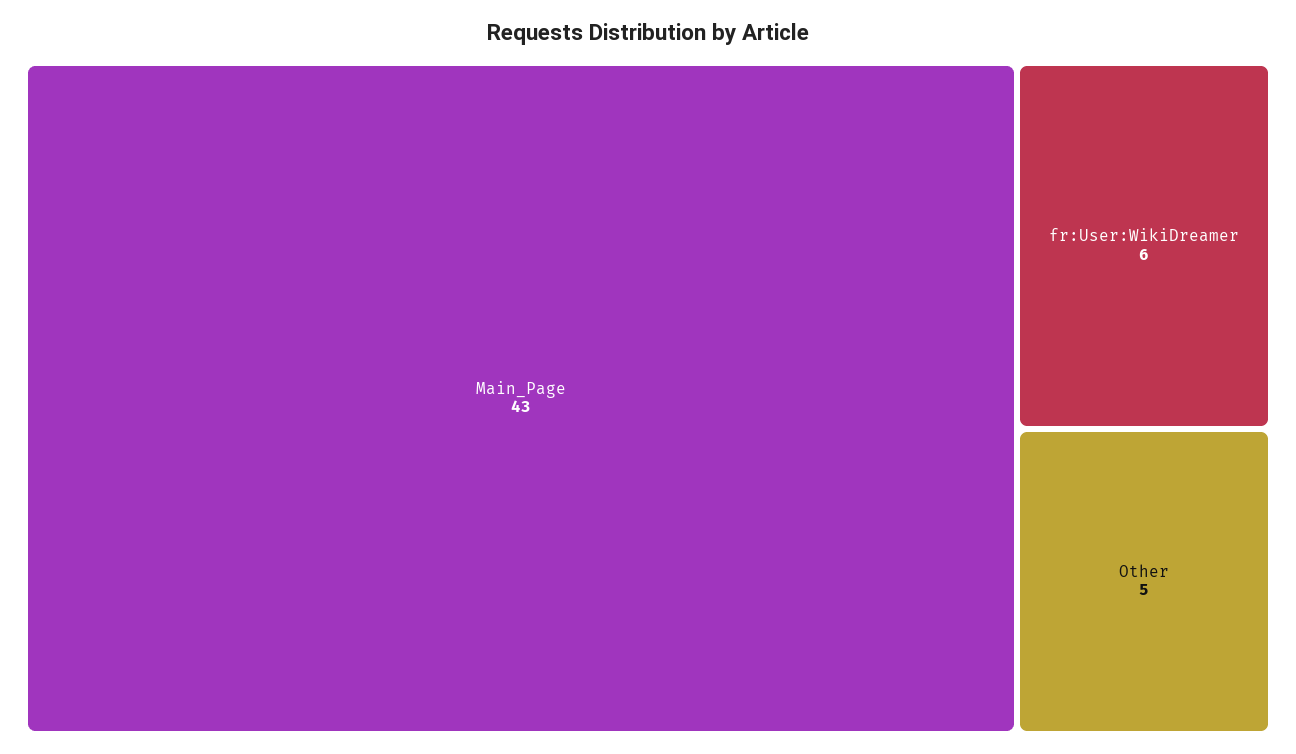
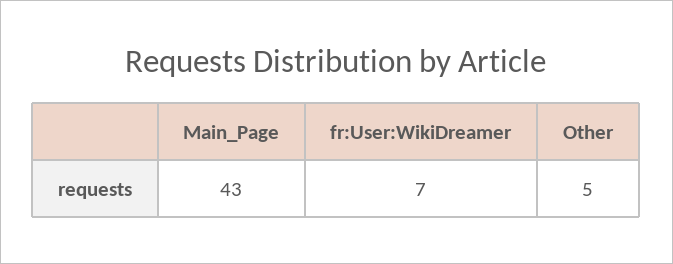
fr:User:WikiDreamer: 6 -> 7

